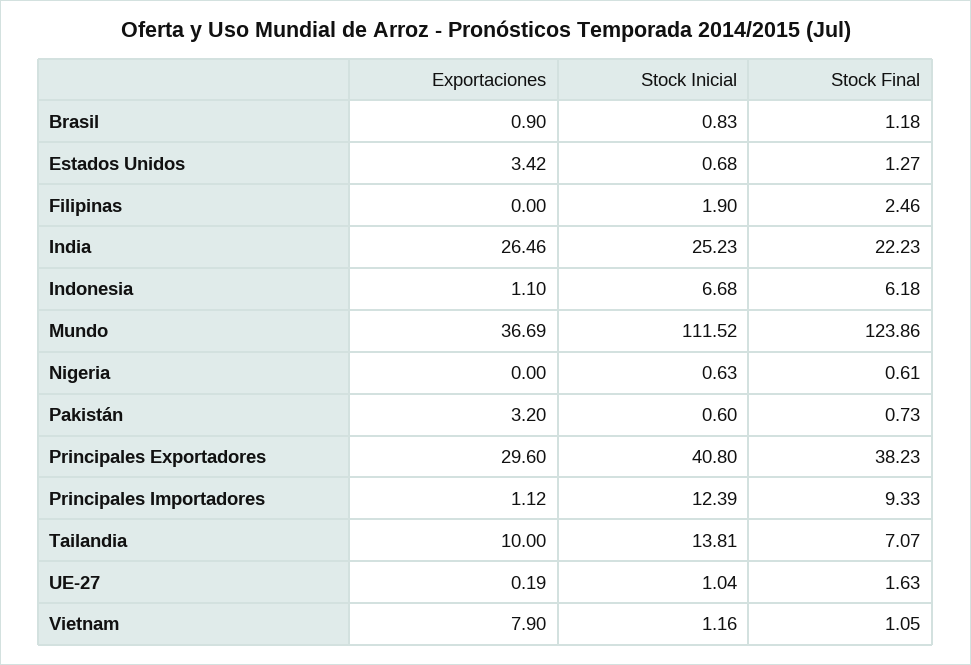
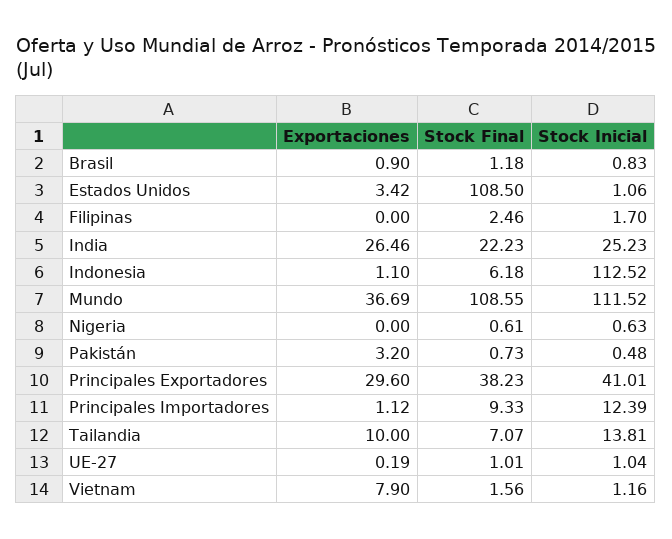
Stock Inicial, Estados Unidos: 0.68 -> 1.06
Stock Final, Estados Unidos: 1.27 -> 108.5
Stock Inicial, Filipinas: 1.9 -> 1.7
Stock Inicial, Indonesia: 6.68 -> 112.52
Stock Final, Mundo: 123.86 -> 108.55
Stock Inicial, Pakistán: 0.6 -> 0.48
Stock Inicial, Principales Exportadores: 40.8 -> 41.01
Stock Final, UE-27: 1.63 -> 1.01
Stock Final, Vietnam: 1.05 -> 1.56

